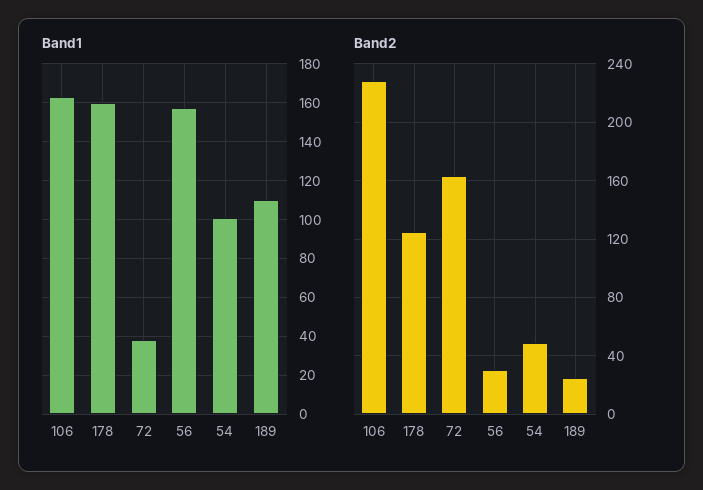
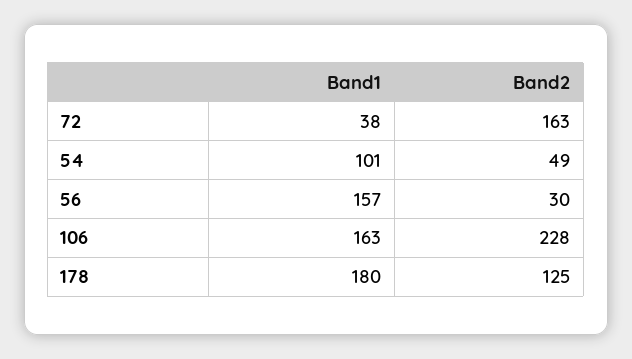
Band1, 178: 160 -> 180
Band1, 189: 110 -> none
Band2, 189: 25 -> none

